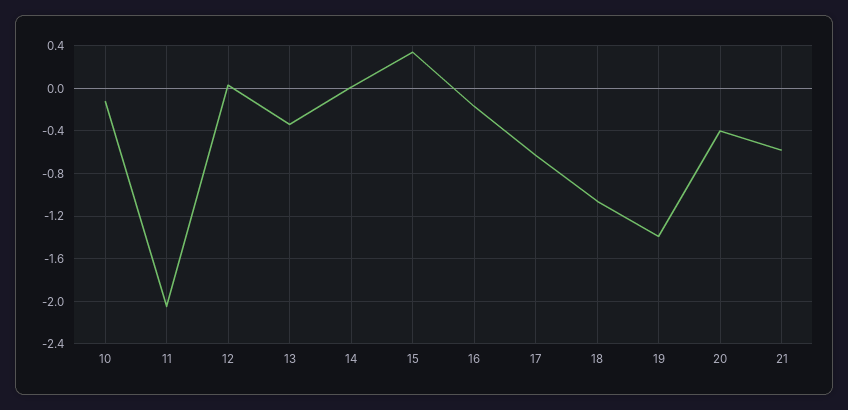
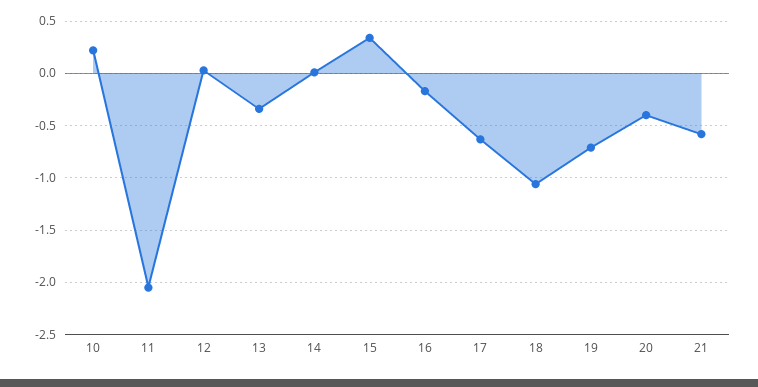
10: -0.1 -> 0.2
19: -1.4 -> -0.7

